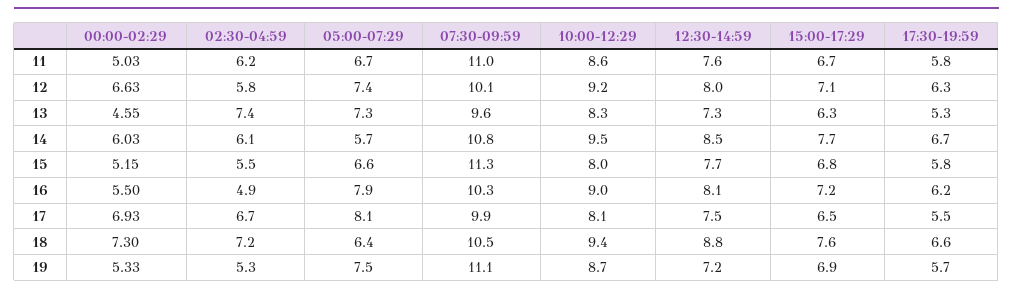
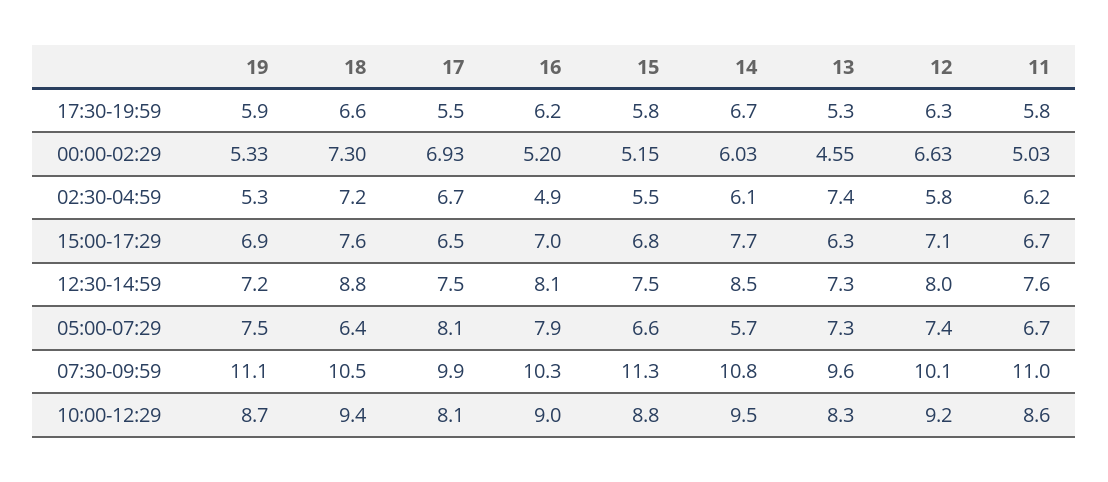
10:00-12:29, 15: 8 -> 8.8
12:30-14:59, 15: 7.7 -> 7.5
00:00-02:29, 16: 5.5 -> 5.2
15:00-17:29, 16: 7.2 -> 7
17:30-19:59, 19: 5.7 -> 5.9

